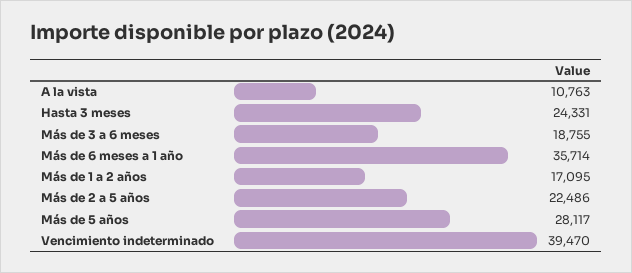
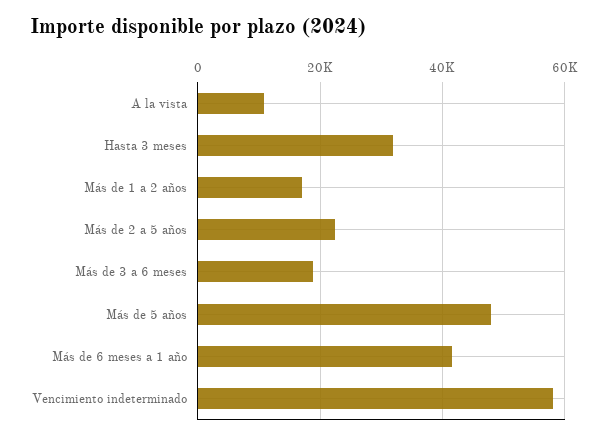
Hasta 3 meses: 24331 -> 32000
Más de 6 meses a 1 año: 35714 -> 42000
Más de 5 años: 28117 -> 48000
Vencimiento indeterminado: 39470 -> 58000

